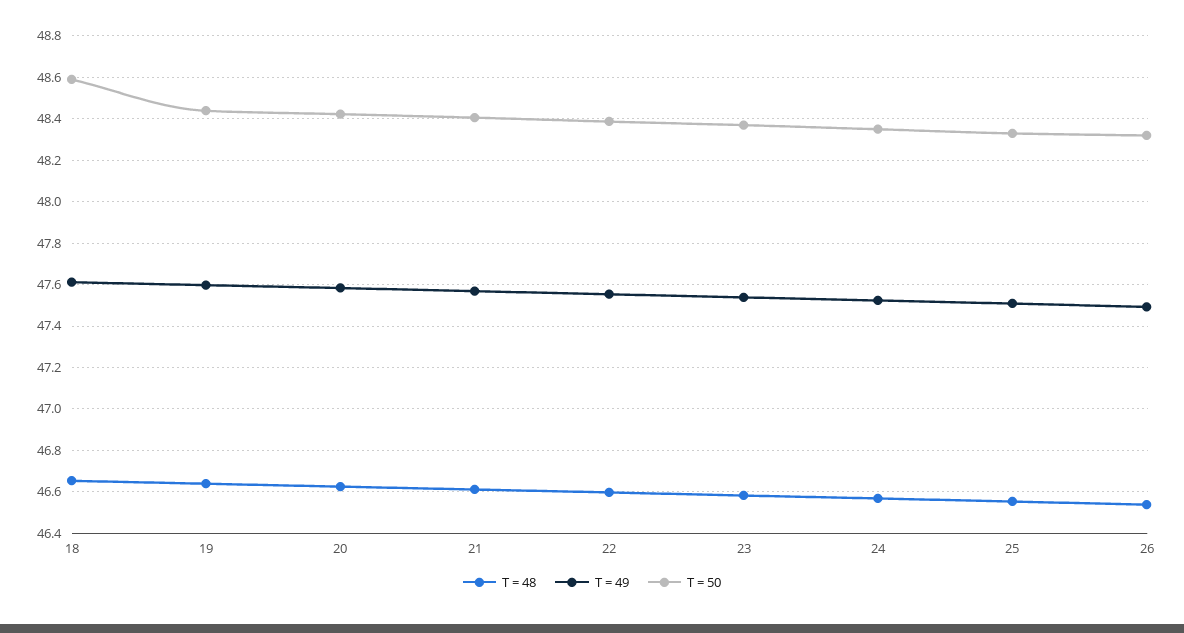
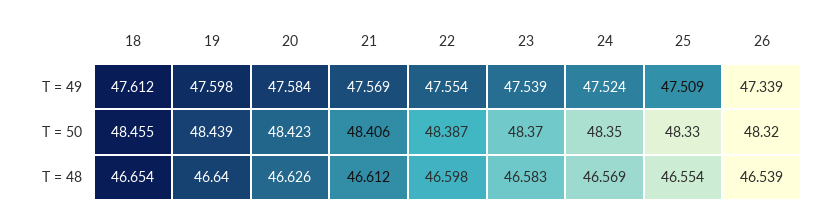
T = 50, 18: 48.6 -> 48.455
T = 49, 26: 47.5 -> 47.339

